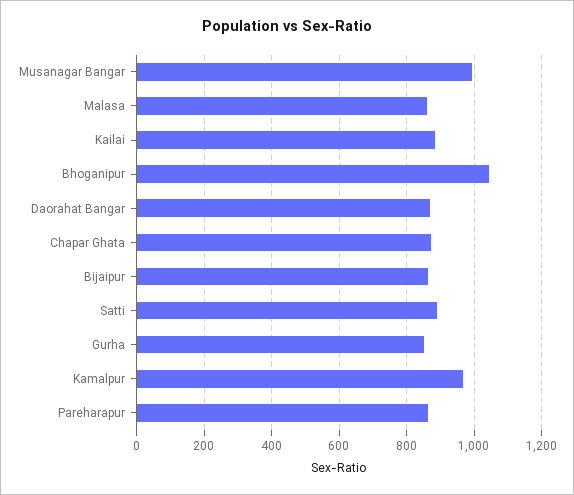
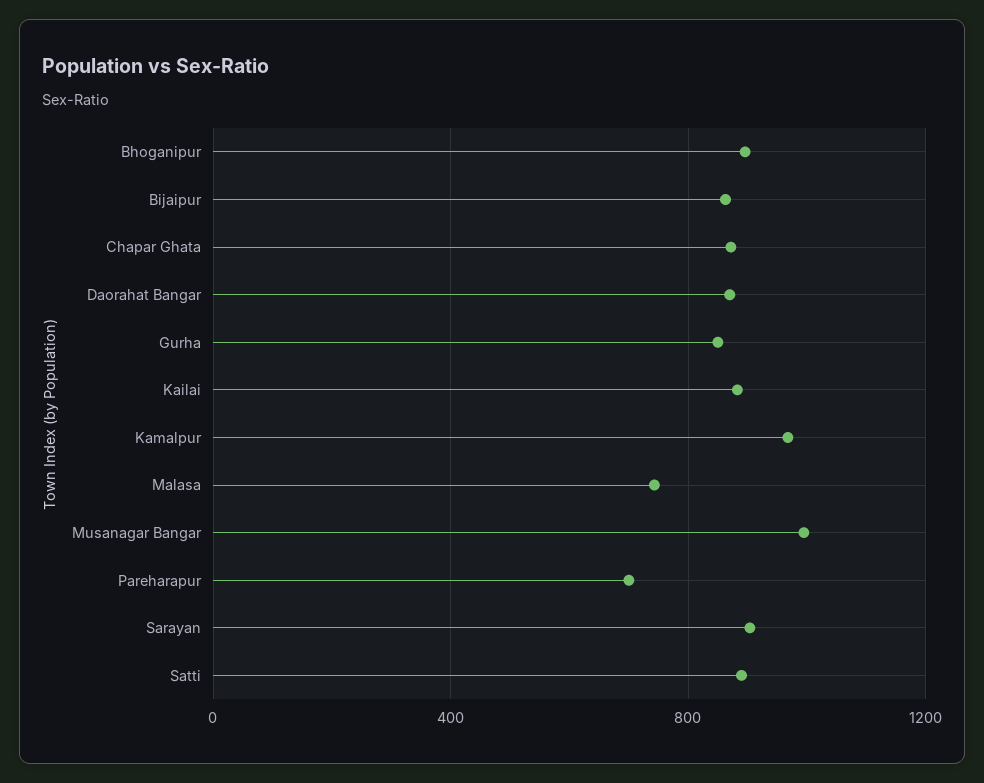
Malasa: 860 -> 750
Bhoganipur: 1040 -> 900
Pareharapur: 860 -> 700
Sarayan: none -> 900

